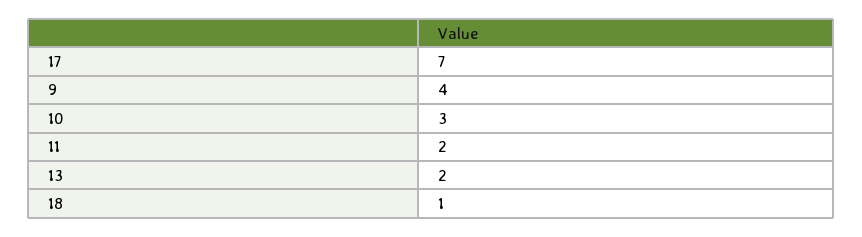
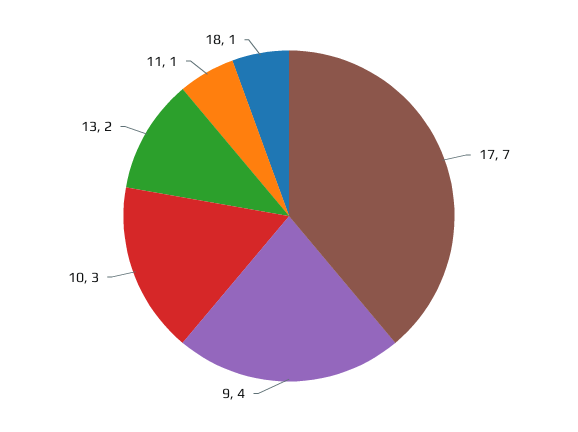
11: 2 -> 1

